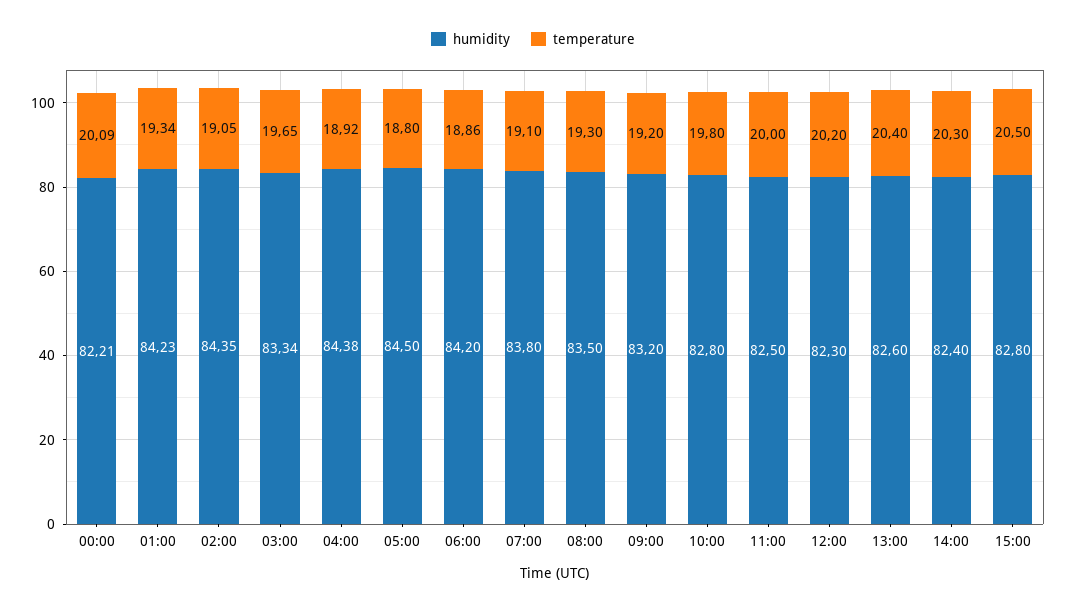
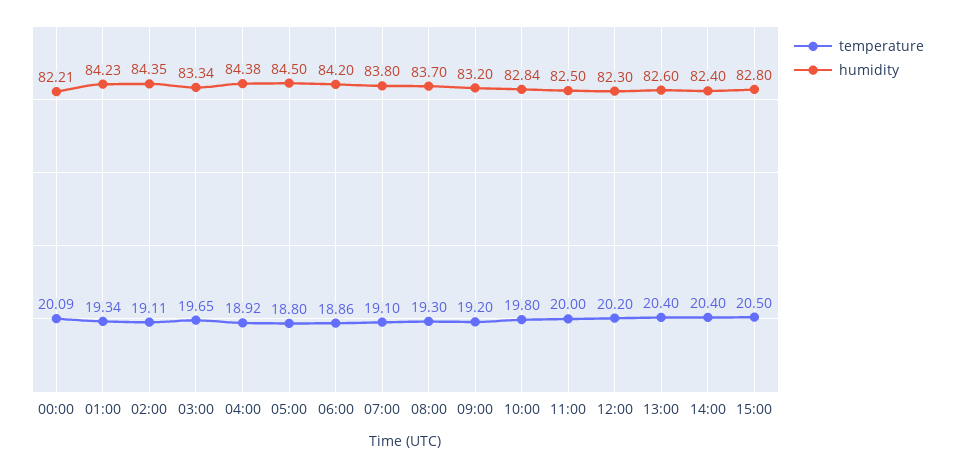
temperature, 02:00: 19.05 -> 19.11
humidity, 08:00: 83.5 -> 83.7
humidity, 10:00: 82.8 -> 82.84
temperature, 14:00: 20.3 -> 20.4

